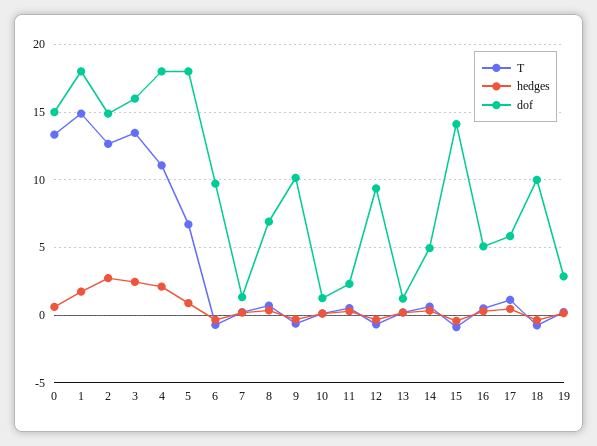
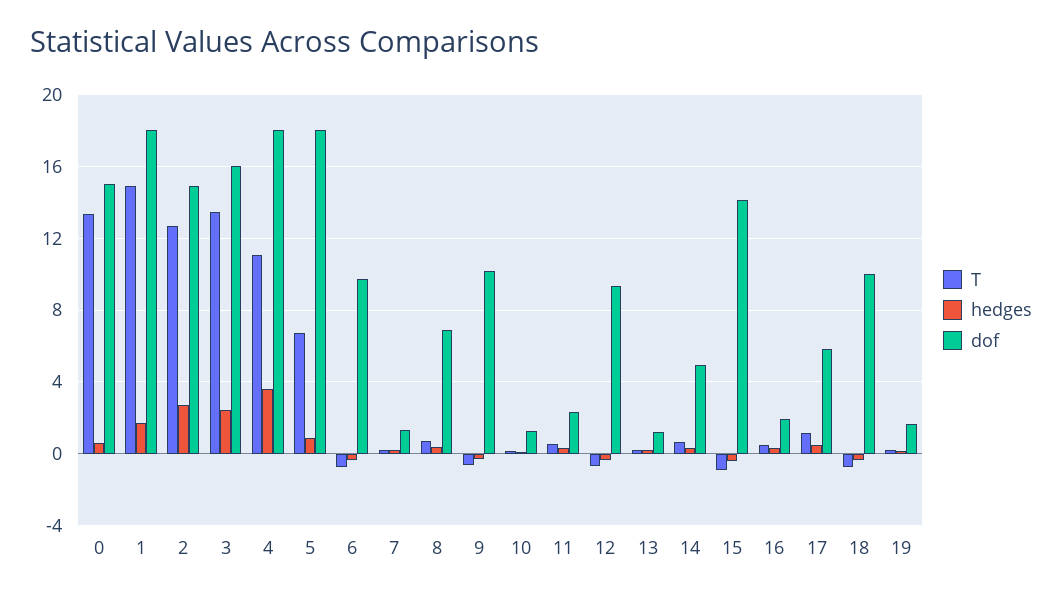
hedges, 4: 2 -> 3.5
dof, 16: 5 -> 2
dof, 19: 3 -> 1.5

